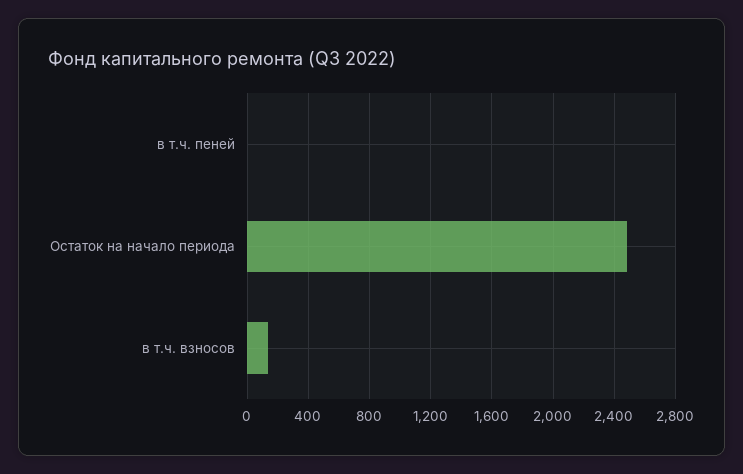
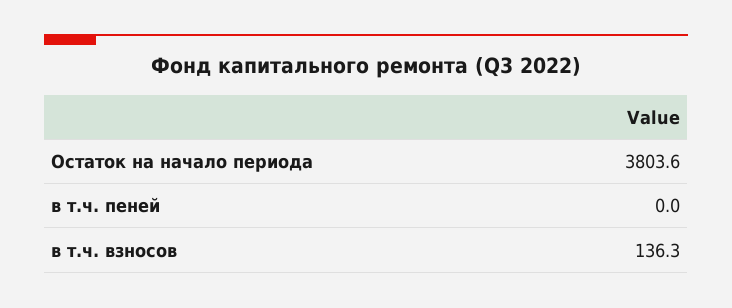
Остаток на начало периода: 2500 -> 3803.6

